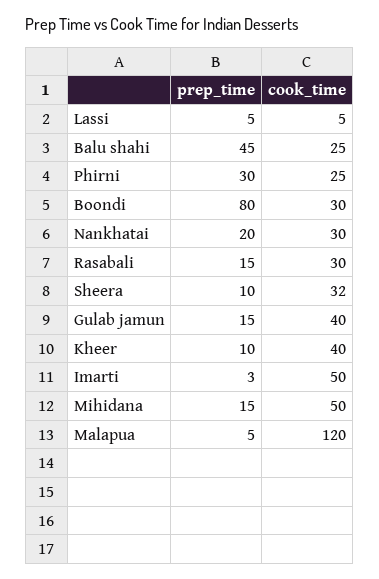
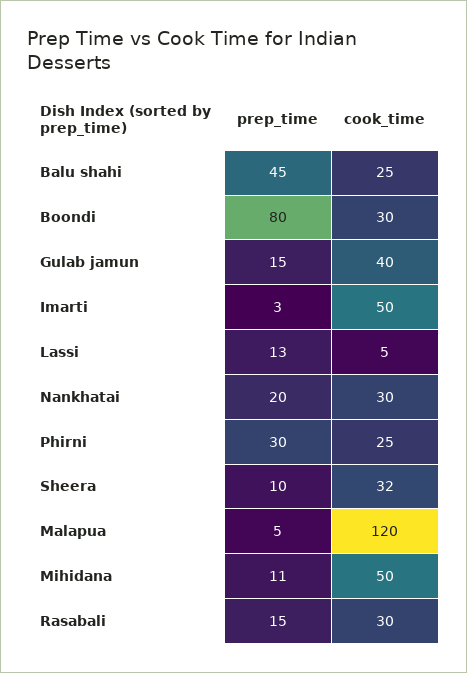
prep_time, Lassi: 5 -> 13
prep_time, Kheer: 10 -> none
cook_time, Kheer: 40 -> none
prep_time, Mihidana: 15 -> 11

